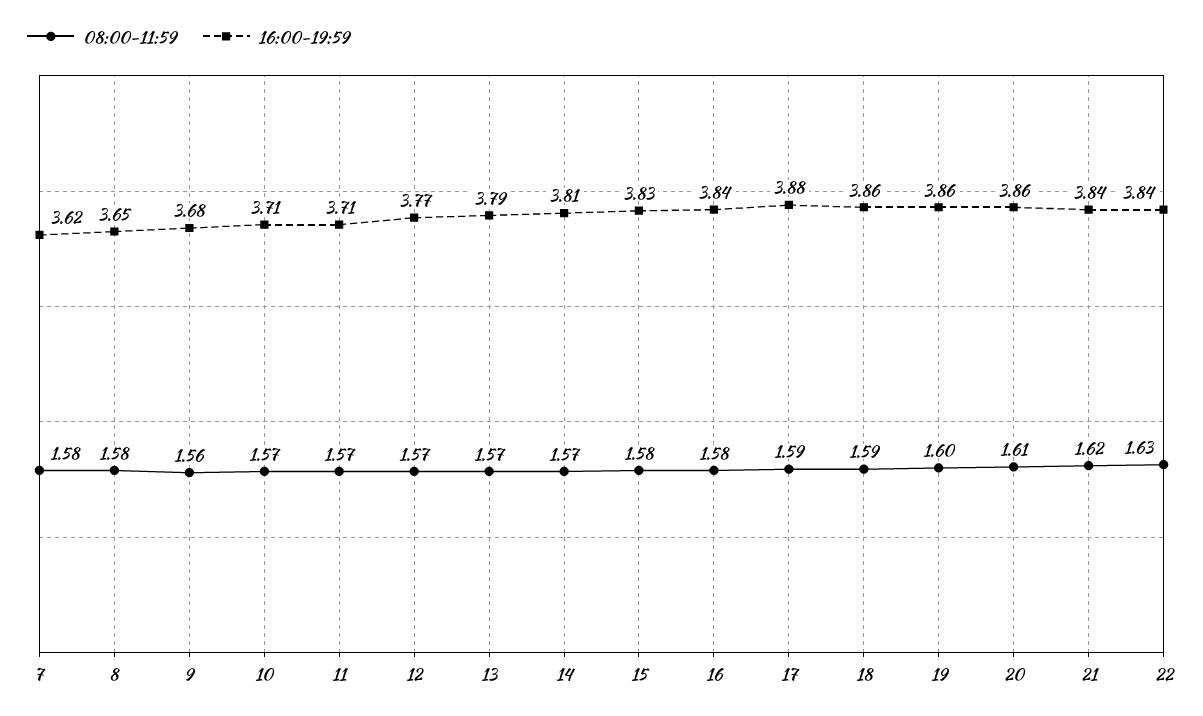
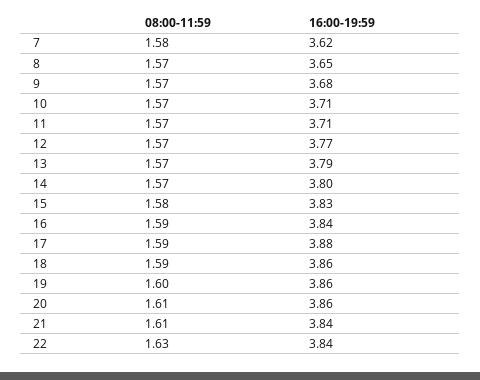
08:00-11:59, 8: 1.58 -> 1.57
08:00-11:59, 9: 1.56 -> 1.57
16:00-19:59, 14: 3.81 -> 3.8
08:00-11:59, 16: 1.58 -> 1.59
08:00-11:59, 21: 1.62 -> 1.61

